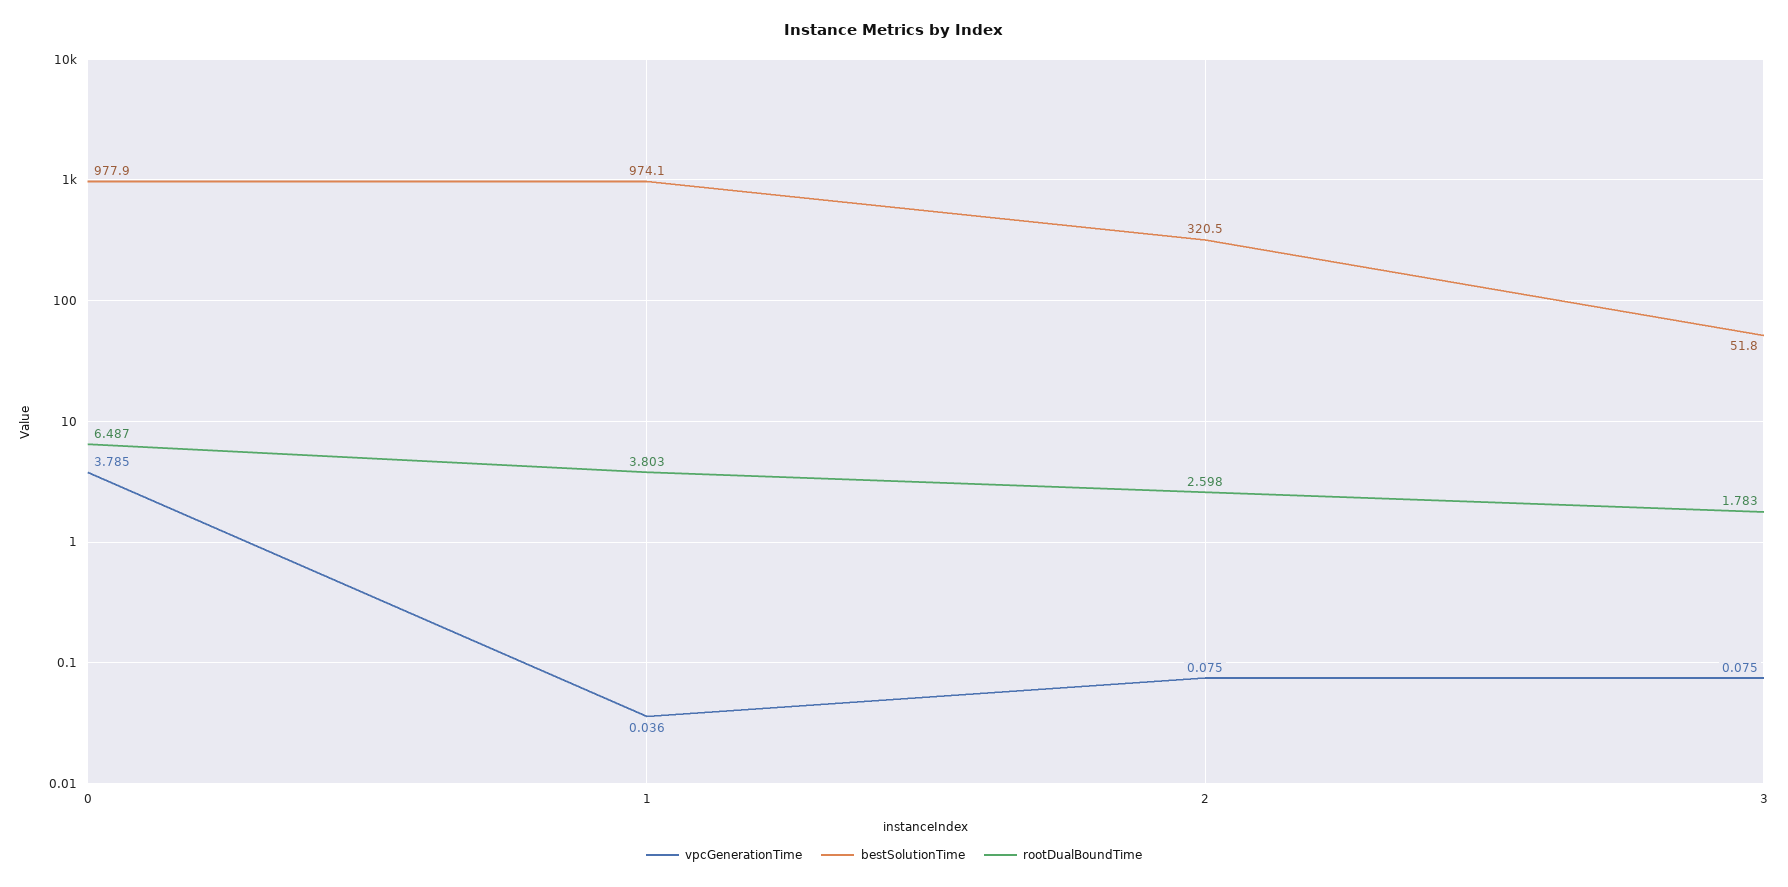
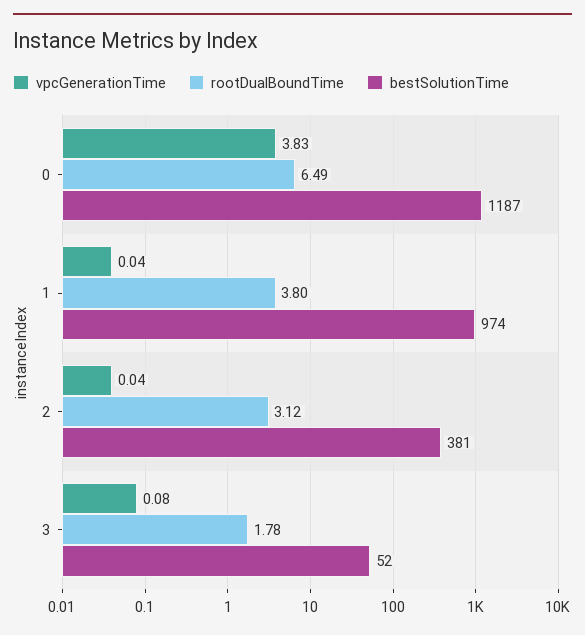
vpcGenerationTime, 0: 3.785 -> 3.83
bestSolutionTime, 0: 977.9 -> 1187
vpcGenerationTime, 2: 0.075 -> 0.04
bestSolutionTime, 2: 320.5 -> 381
rootDualBoundTime, 2: 2.598 -> 3.12

